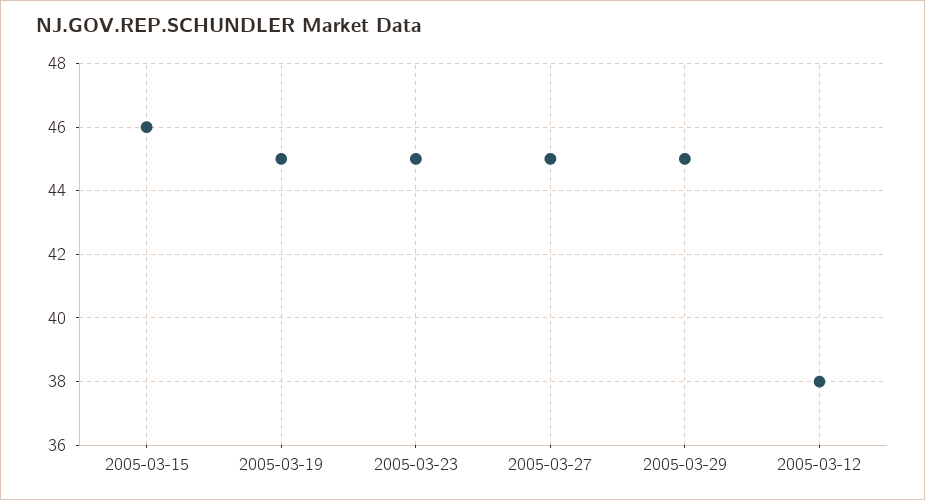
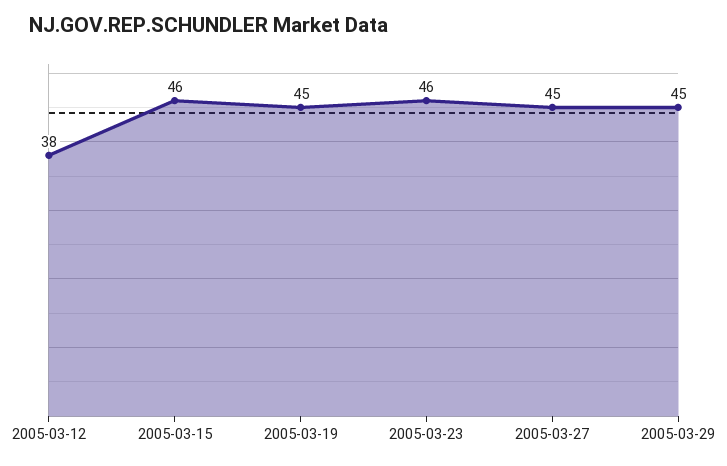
2005-03-23: 45 -> 46

